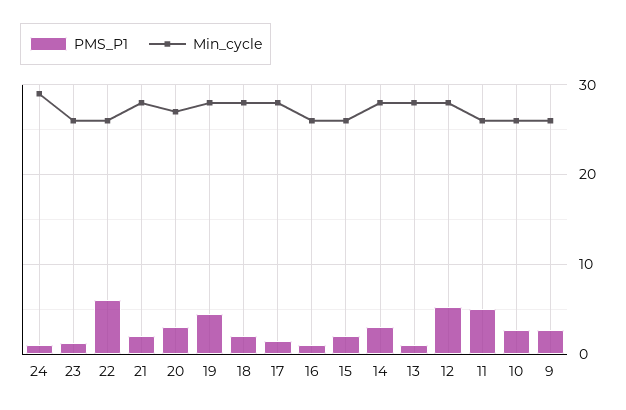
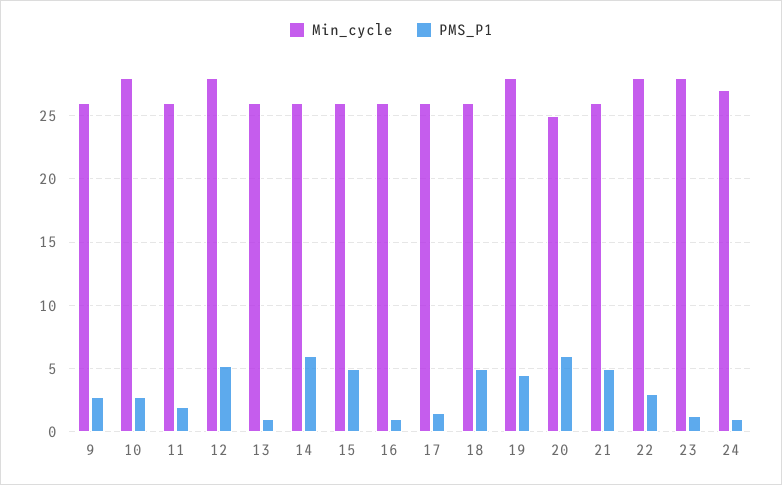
Min_cycle, 24: 29 -> 27
Min_cycle, 23: 26 -> 28
PMS_P1, 22: 6 -> 3
Min_cycle, 22: 26 -> 28
PMS_P1, 21: 2 -> 5
Min_cycle, 21: 28 -> 26
PMS_P1, 20: 3 -> 6
Min_cycle, 20: 27 -> 25
PMS_P1, 18: 2 -> 5
Min_cycle, 18: 28 -> 26
Min_cycle, 17: 28 -> 26
PMS_P1, 15: 2 -> 5
PMS_P1, 14: 3 -> 6
Min_cycle, 14: 28 -> 26
Min_cycle, 13: 28 -> 26
PMS_P1, 11: 5 -> 2
Min_cycle, 10: 26 -> 28

